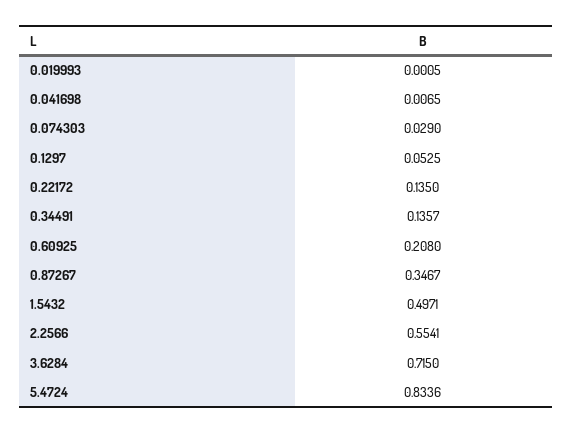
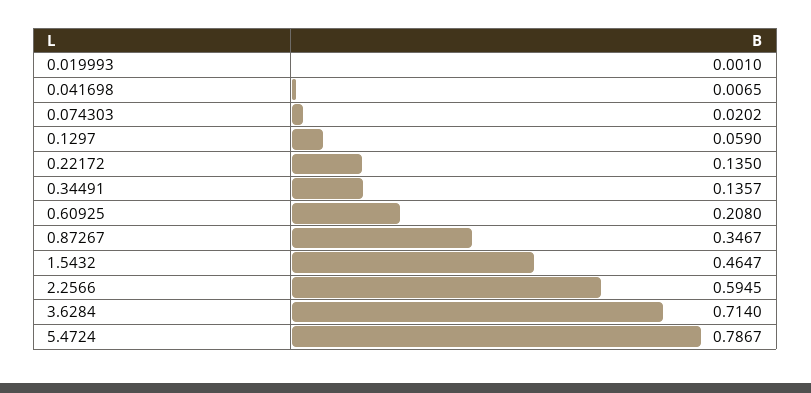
0.019993: 0.0005 -> 0.001
0.074303: 0.029 -> 0.0202
0.1297: 0.0525 -> 0.059
1.5432: 0.4971 -> 0.4647
2.2566: 0.5541 -> 0.5945
3.6284: 0.715 -> 0.714
5.4724: 0.8336 -> 0.7867

